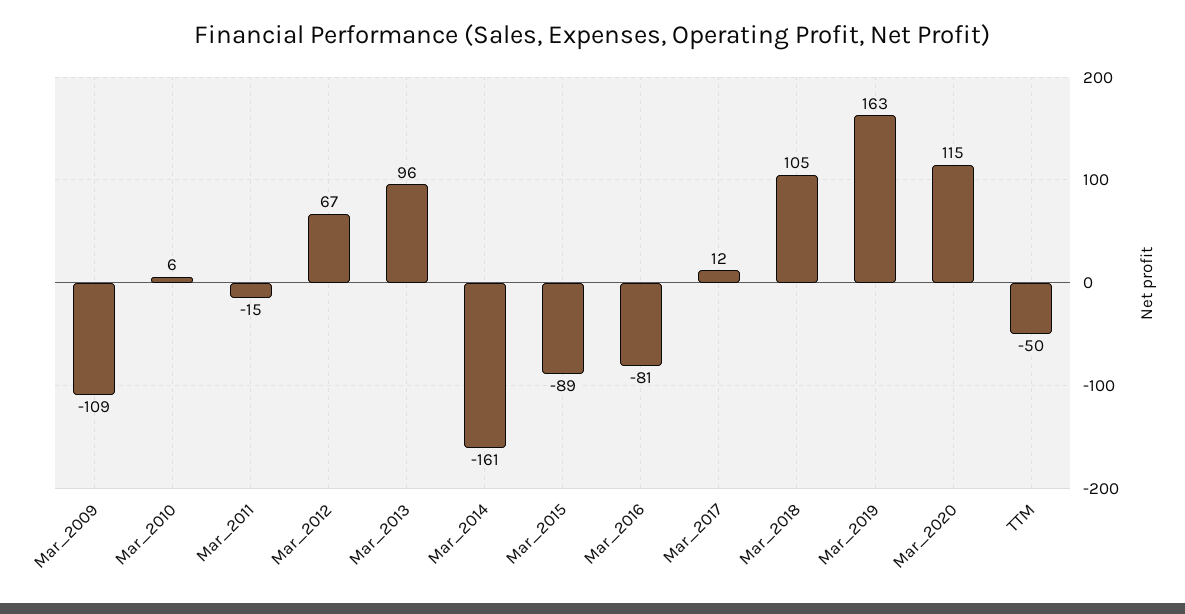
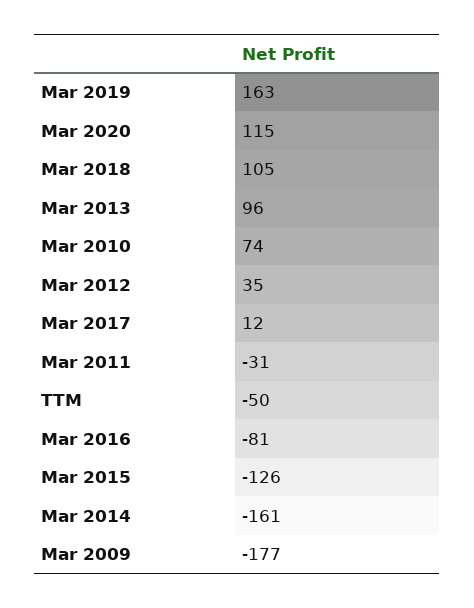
Mar_2009: -109 -> -177
Mar_2010: 6 -> 74
Mar_2011: -15 -> -31
Mar_2012: 67 -> 35
Mar_2015: -89 -> -126

